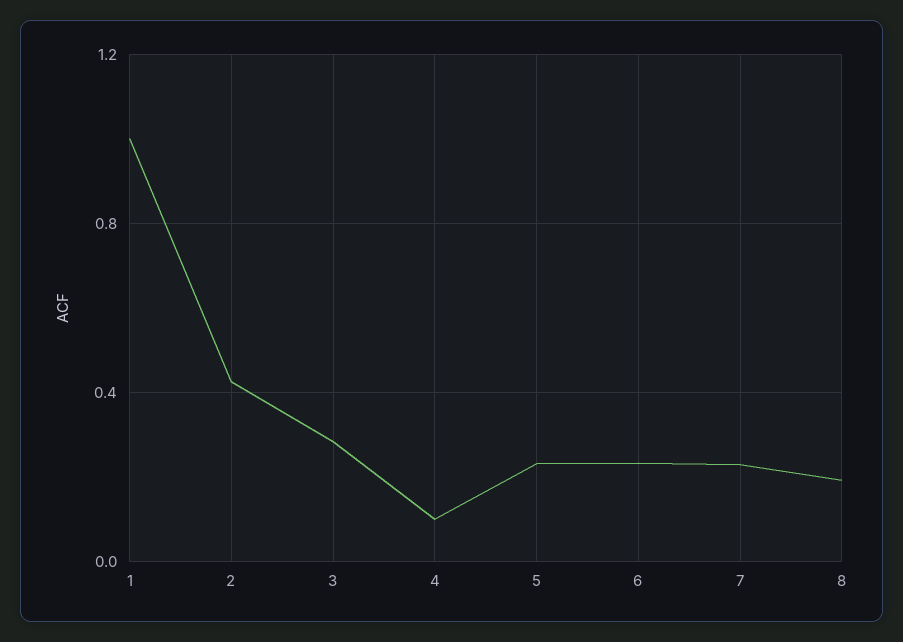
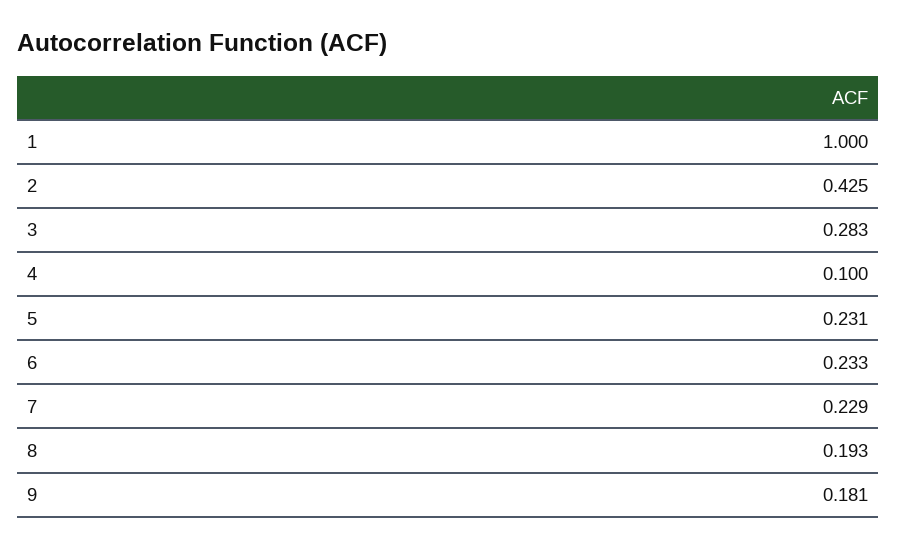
9: none -> 0.181

